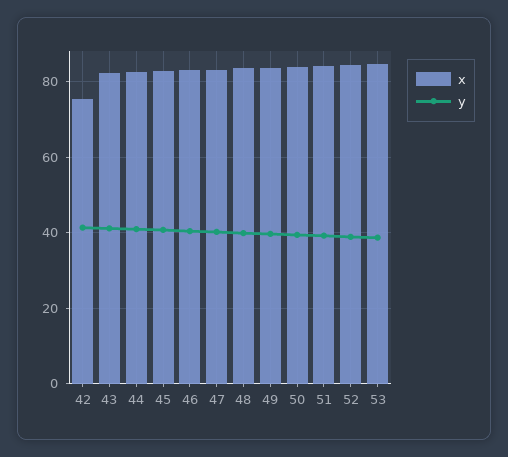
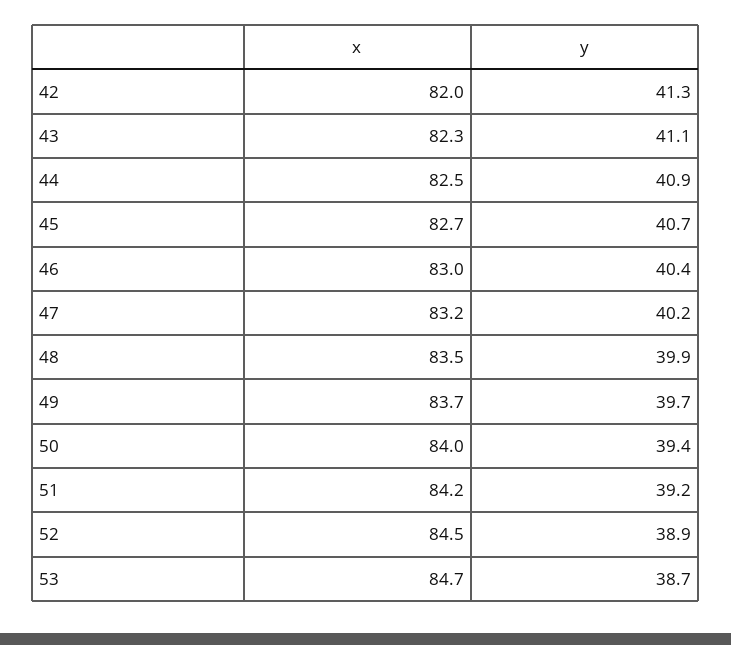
x, 42: 76 -> 82

